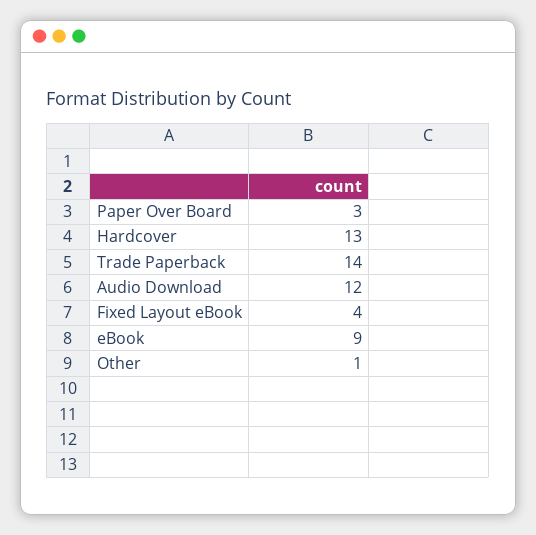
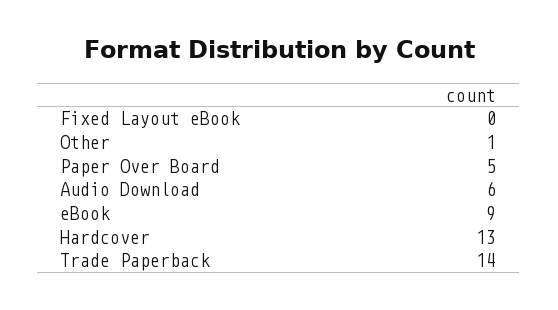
Paper Over Board: 3 -> 5
Audio Download: 12 -> 6
Fixed Layout eBook: 4 -> 0

